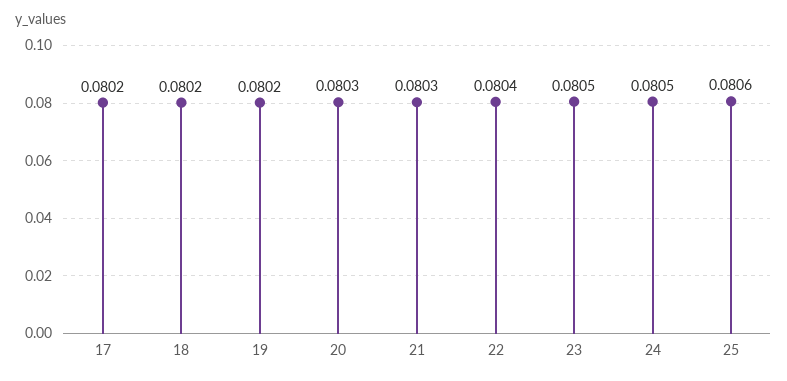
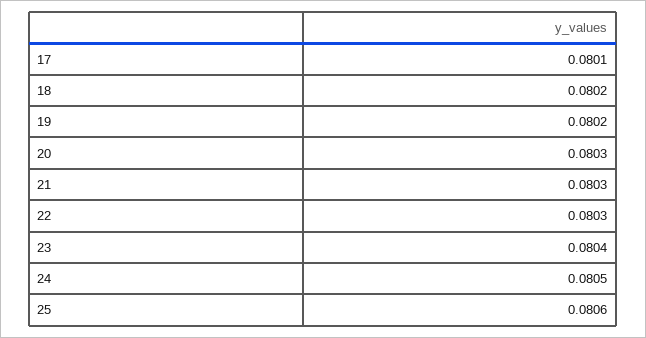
17: 0.0802 -> 0.0801
22: 0.0804 -> 0.0803
23: 0.0805 -> 0.0804

